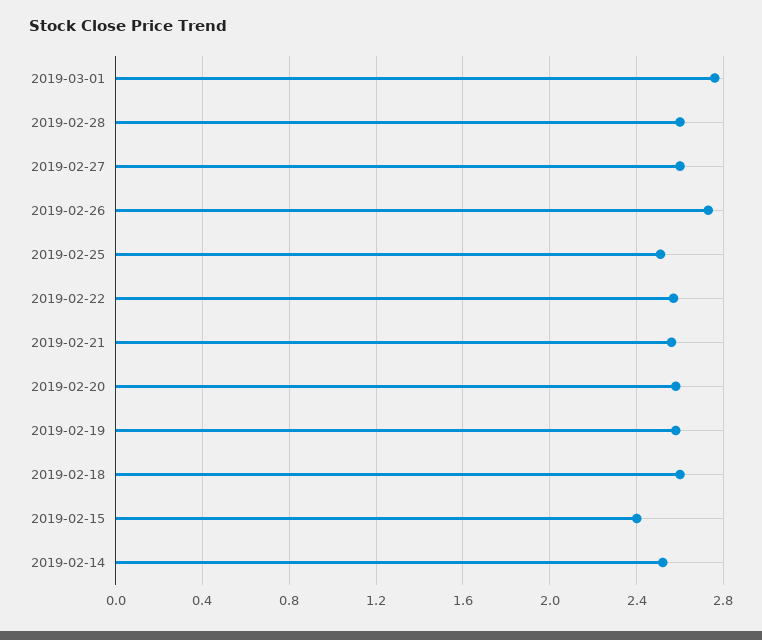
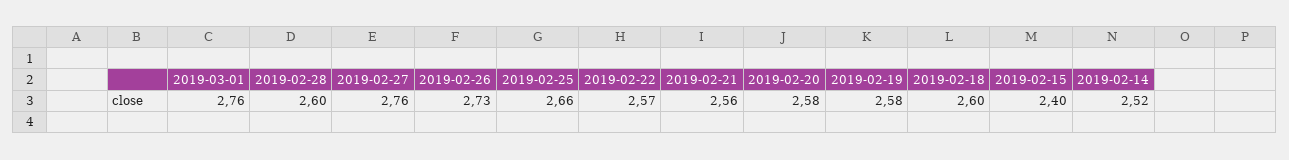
2019-02-27: 2.6 -> 2.76
2019-02-25: 2.5 -> 2.66

